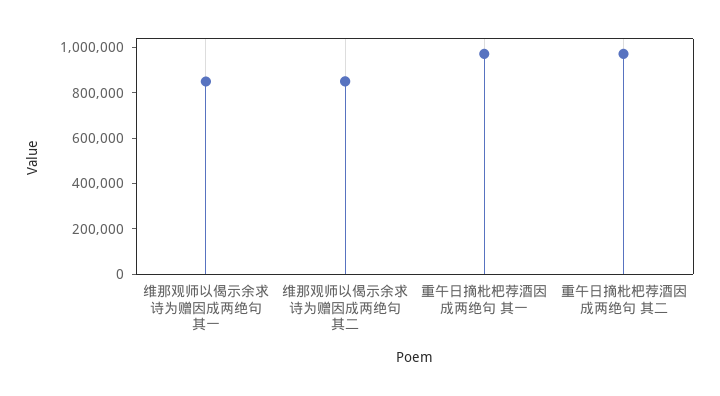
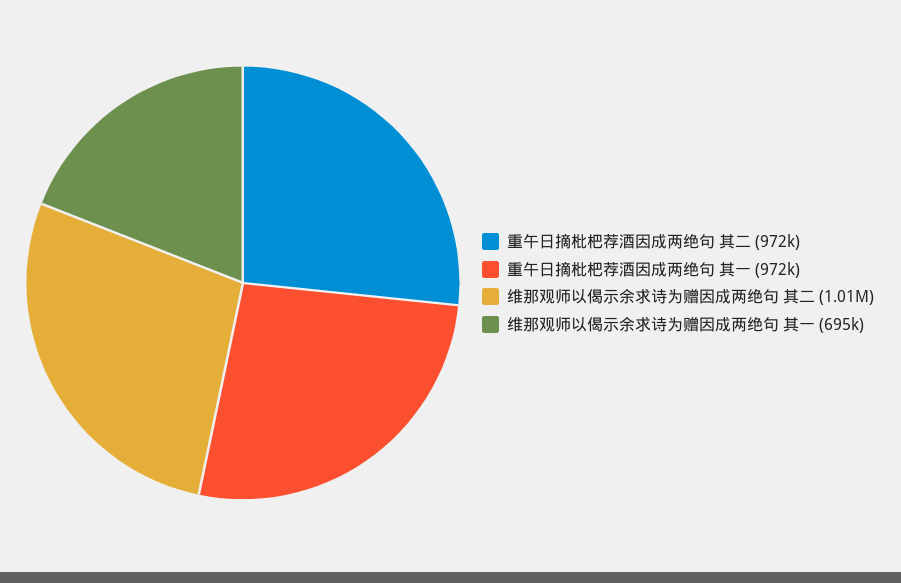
维那观师以偈示余求诗为赠因成两绝句 其一: 850000 -> 695000
维那观师以偈示余求诗为赠因成两绝句 其二: 850000 -> 1010000

